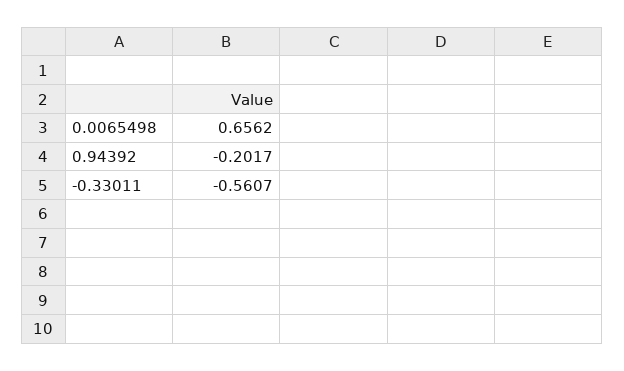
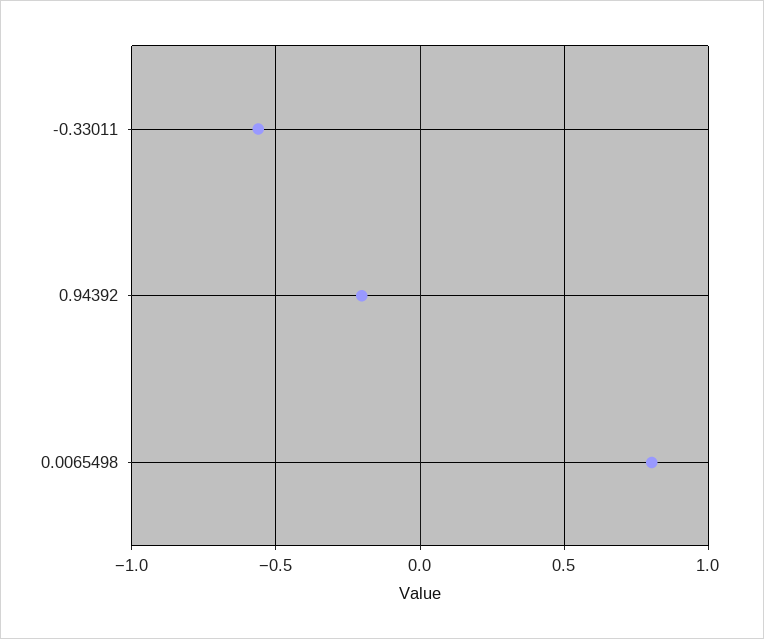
0.0065498: 0.6562 -> 0.8

